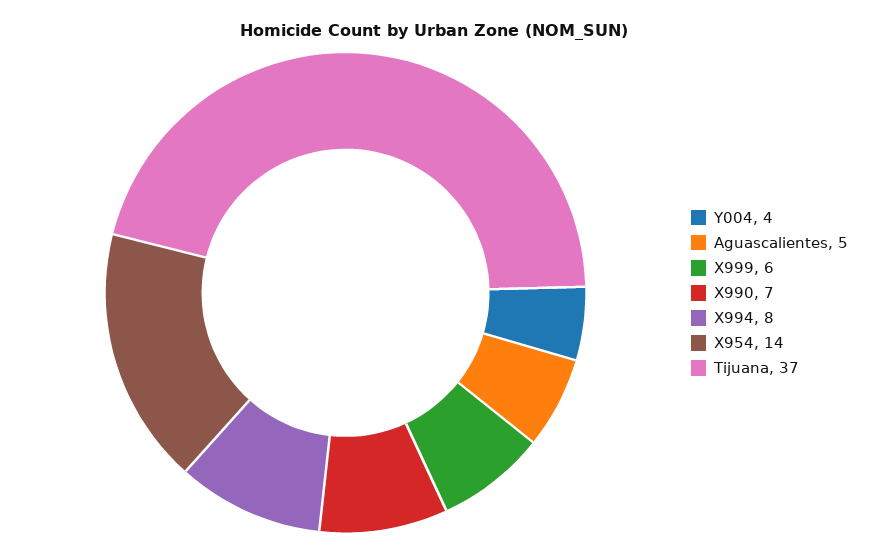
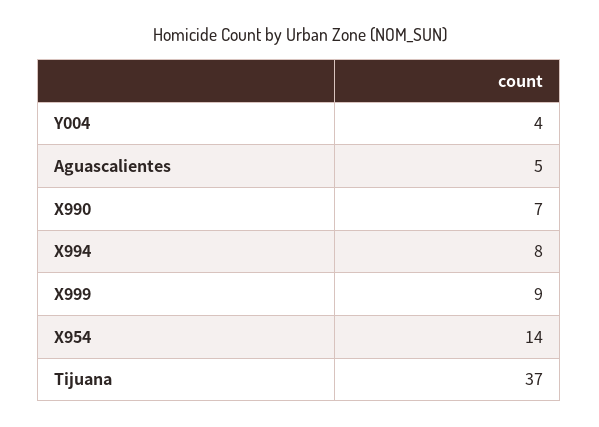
X999: 6 -> 9

